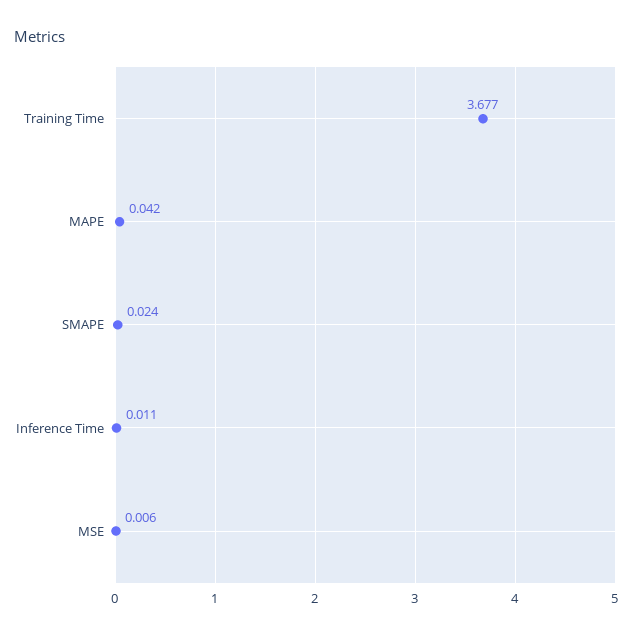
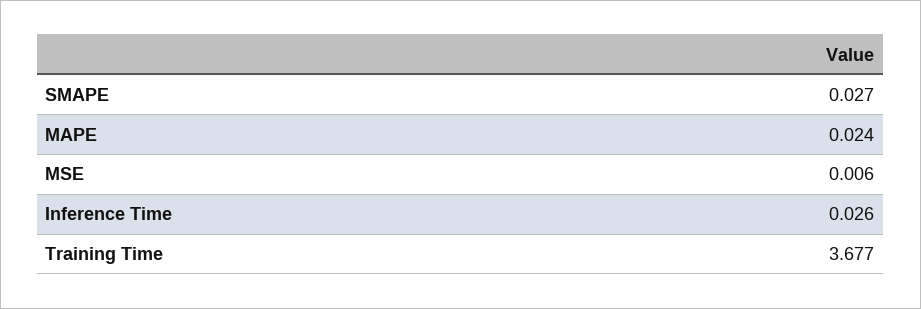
MAPE: 0.042 -> 0.024
SMAPE: 0.024 -> 0.027
Inference Time: 0.011 -> 0.026

